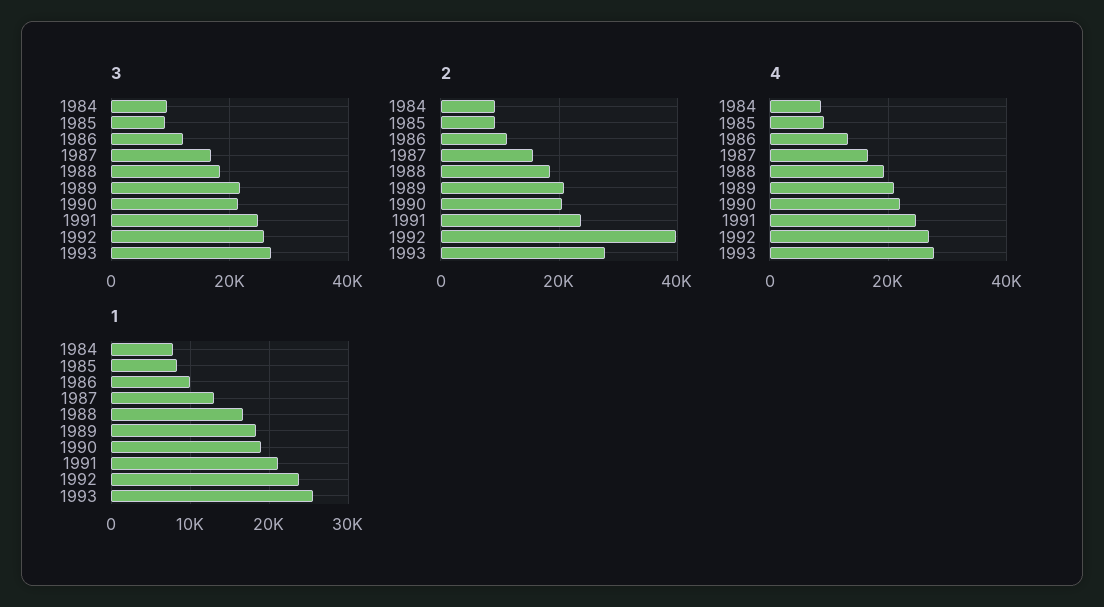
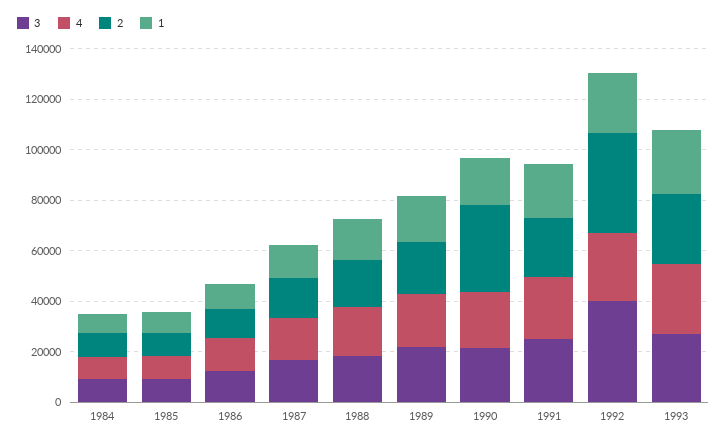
3, 1992: 26000 -> 40000
2, 1990: 20000 -> 35000

